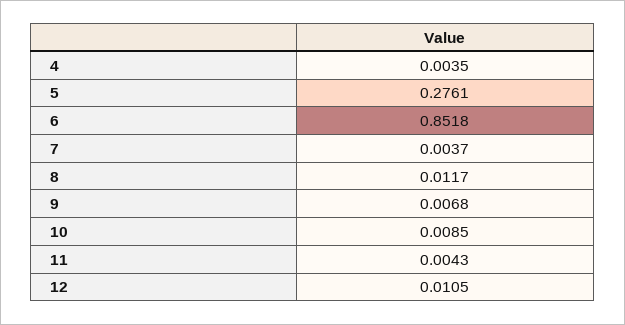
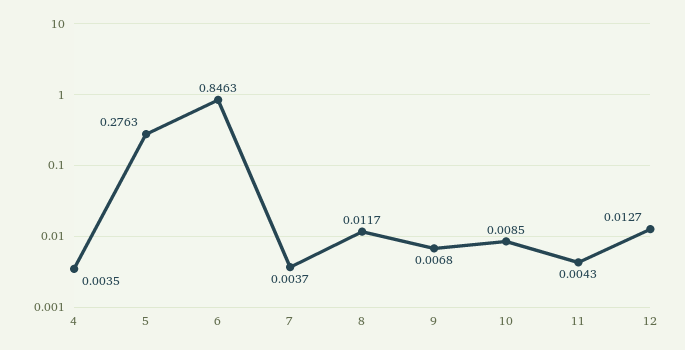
5: 0.2761 -> 0.2763
6: 0.8518 -> 0.8463
12: 0.0105 -> 0.0127

